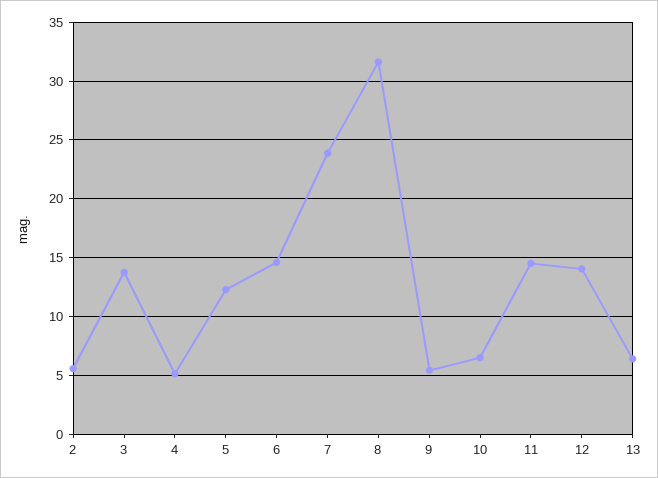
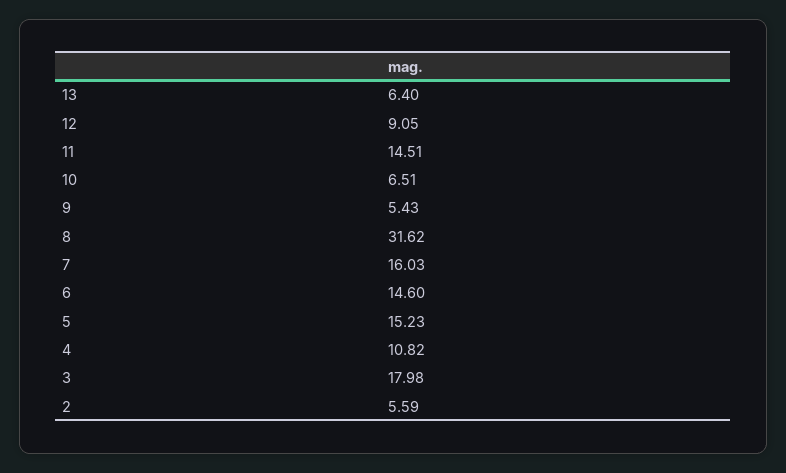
3: 14 -> 17.98
4: 5 -> 10.82
5: 12 -> 15.23
7: 24 -> 16.03
12: 14 -> 9.05

